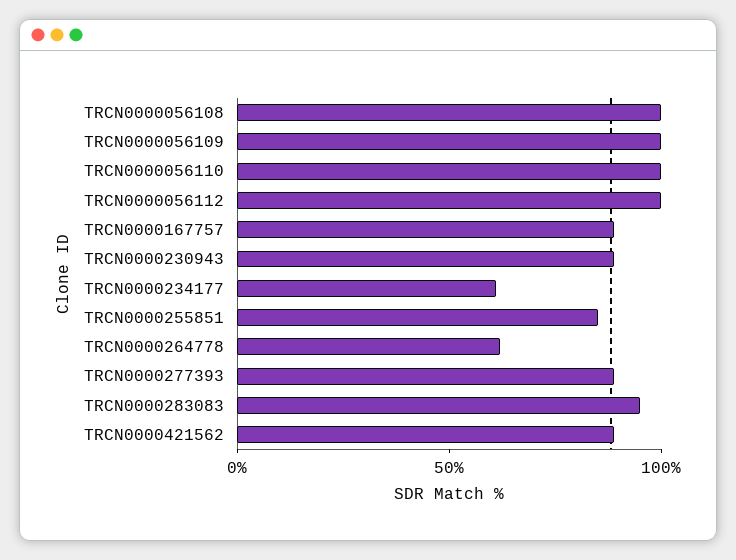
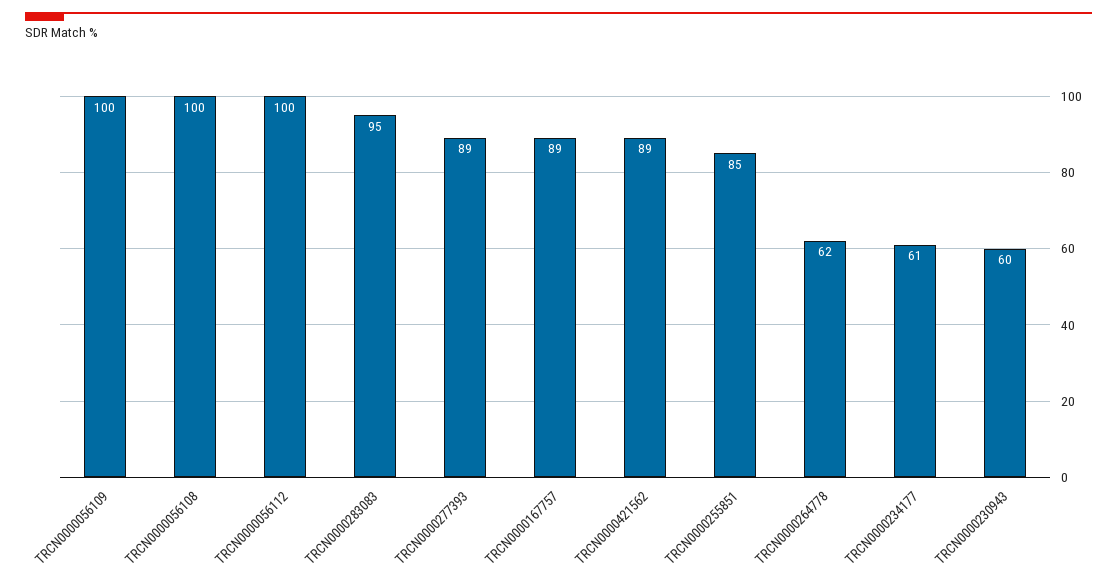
TRCN0000056110: 100 -> none
TRCN0000230943: 90 -> 60

